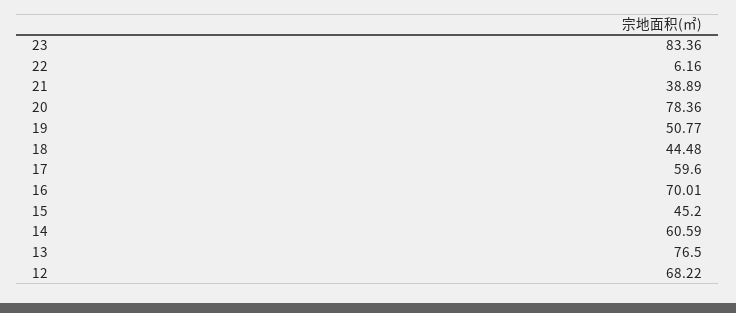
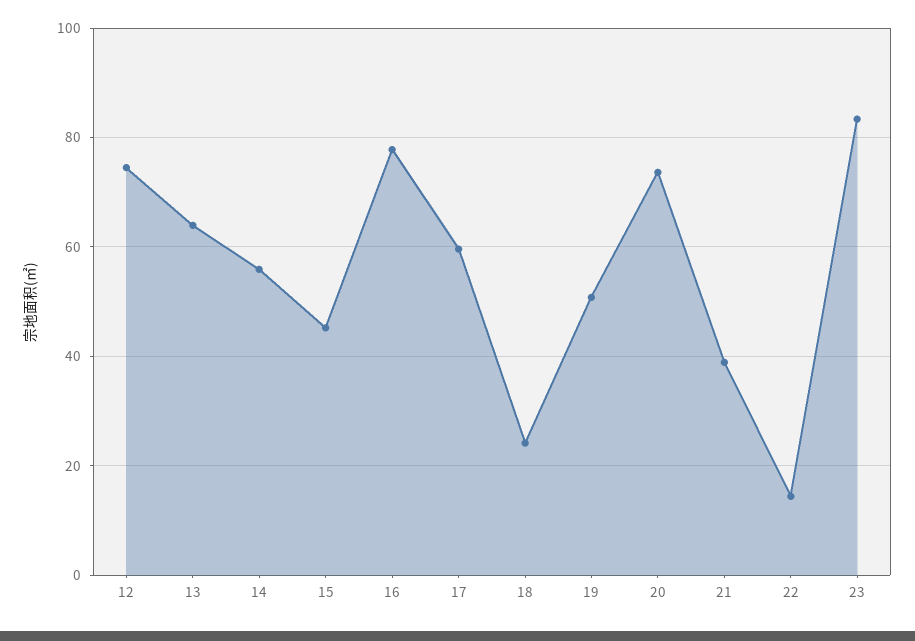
22: 6.16 -> 14
20: 78.36 -> 74
18: 44.48 -> 24
16: 70.01 -> 78
14: 60.59 -> 56
13: 76.5 -> 64
12: 68.22 -> 74

